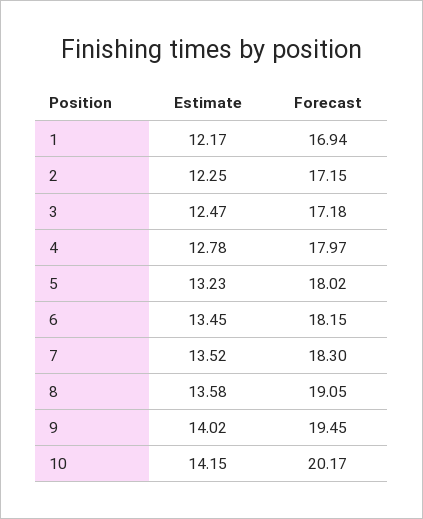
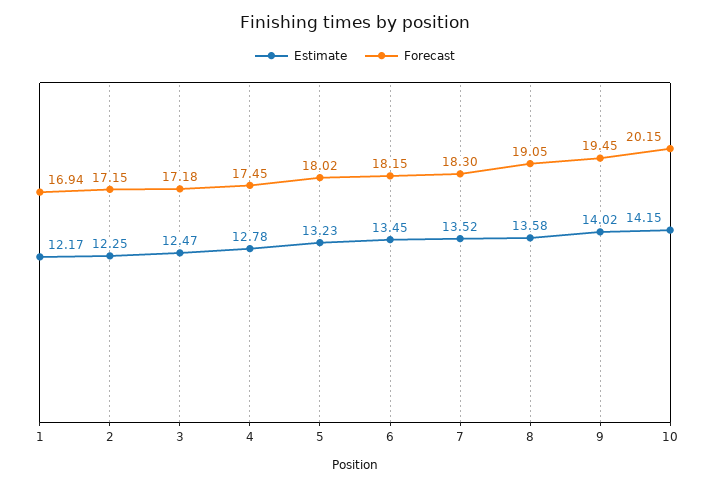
Forecast, 4: 17.97 -> 17.45
Forecast, 10: 20.17 -> 20.15

